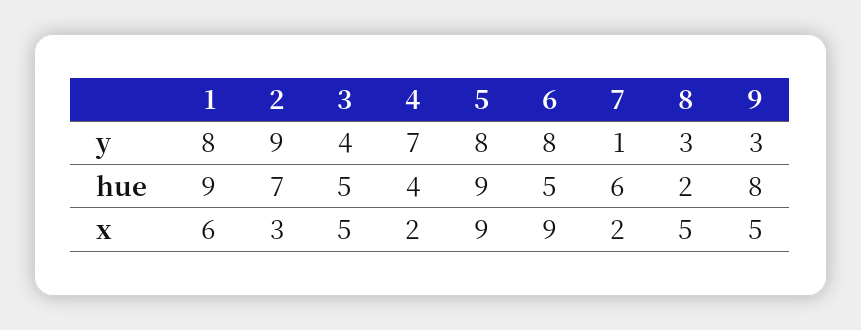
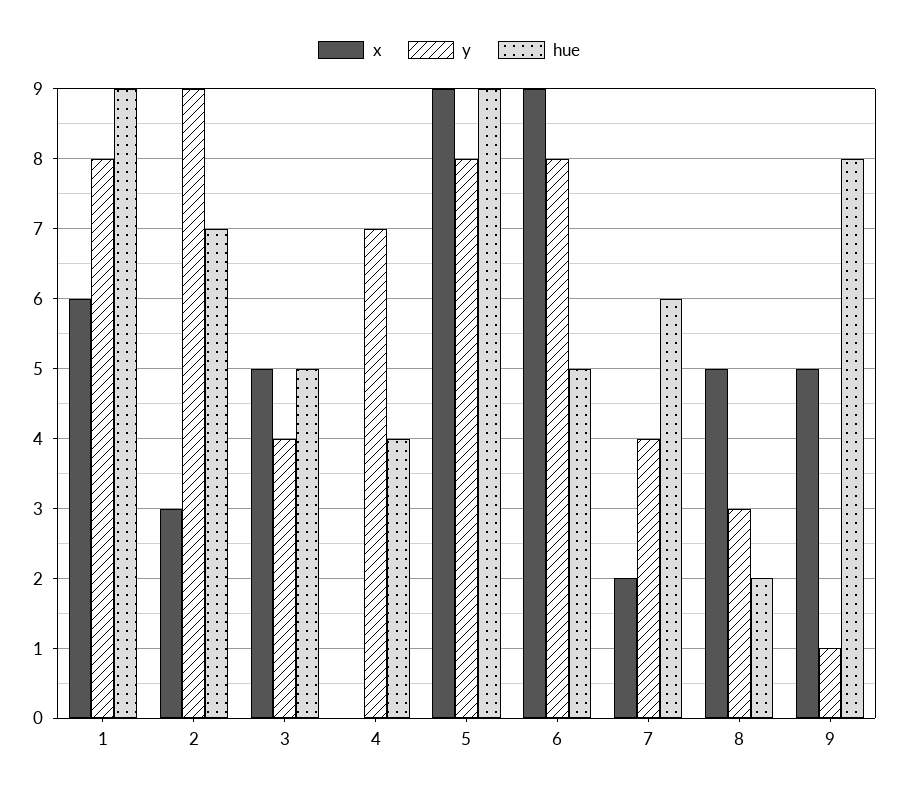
y, 7: 1 -> 4
y, 9: 3 -> 1
x, 4: 2 -> 0

